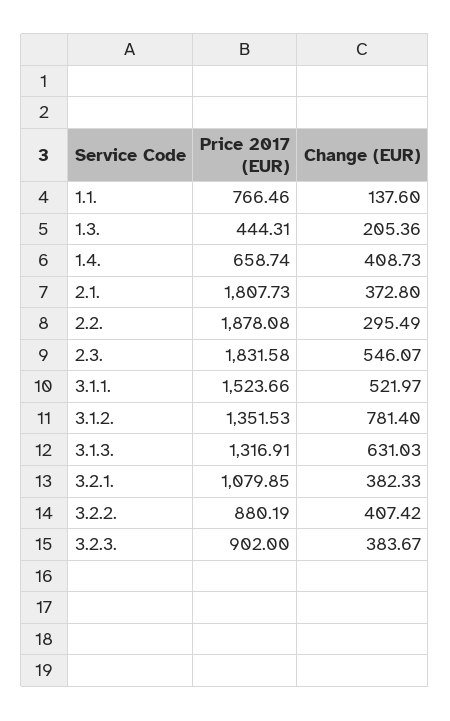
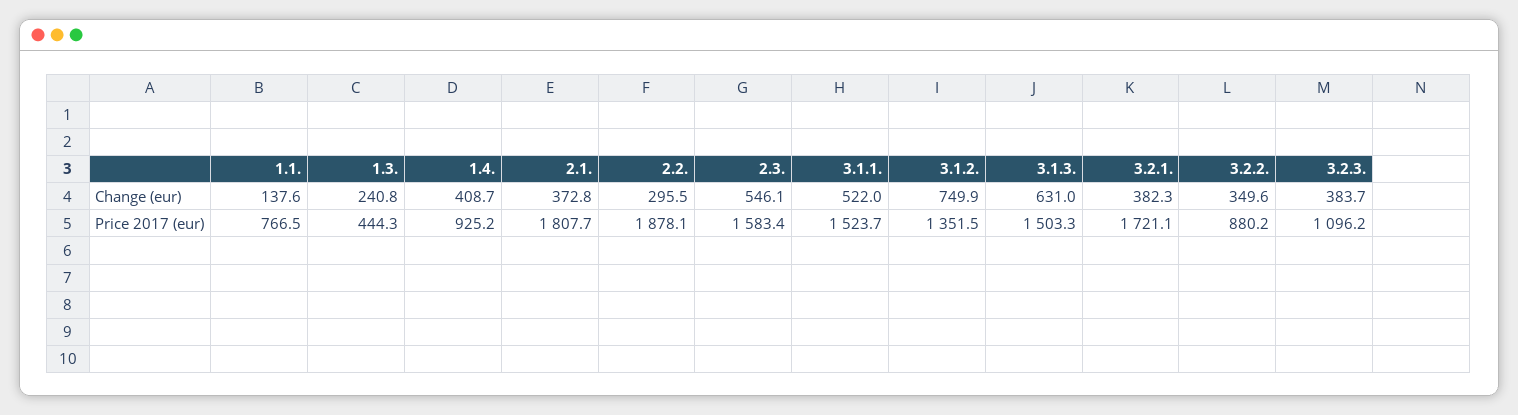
Change (EUR), 1.3.: 205.36 -> 240.8
Price 2017 (EUR), 1.4.: 658.74 -> 925.2
Price 2017 (EUR), 2.3.: 1831.58 -> 1583.4
Change (EUR), 3.1.2.: 781.4 -> 749.9
Price 2017 (EUR), 3.1.3.: 1316.91 -> 1503.3
Price 2017 (EUR), 3.2.1.: 1079.85 -> 1721.1
Change (EUR), 3.2.2.: 407.42 -> 349.6
Price 2017 (EUR), 3.2.3.: 902 -> 1096.2

